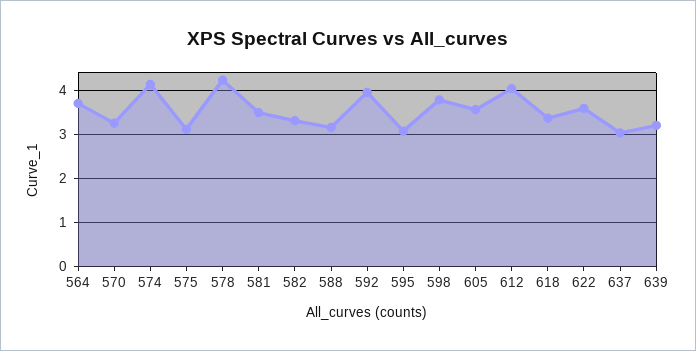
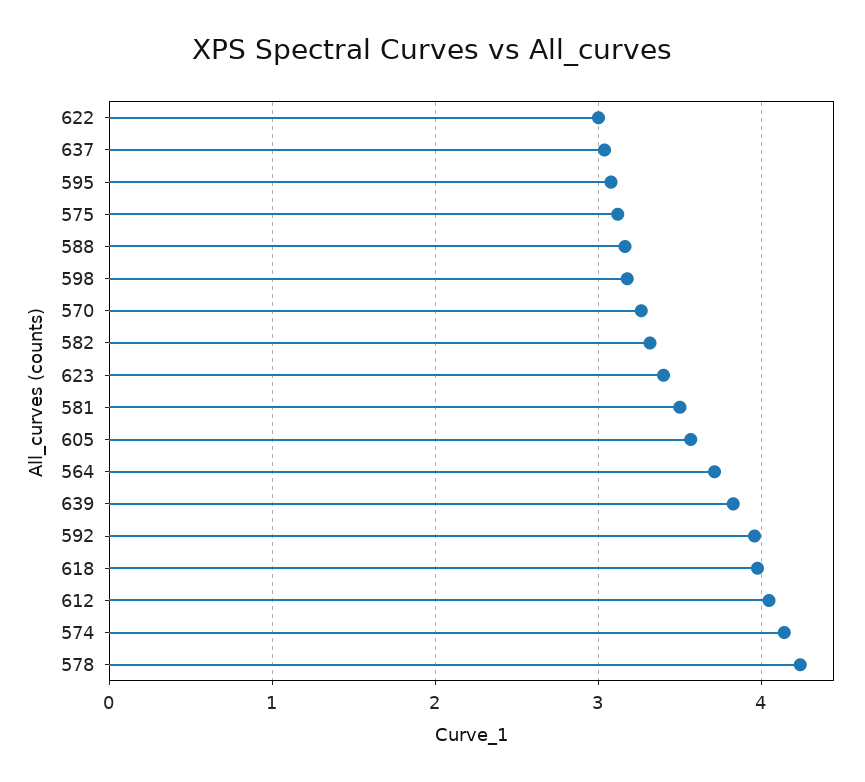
598: 3.8 -> 3.2
618: 3.4 -> 4
622: 3.6 -> 3
639: 3.2 -> 3.8
623: none -> 3.4

